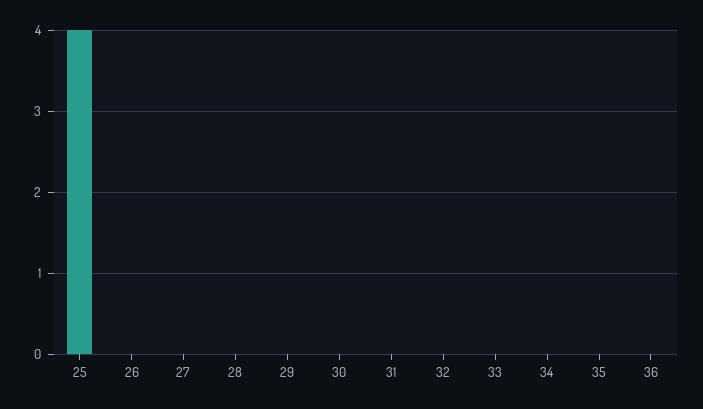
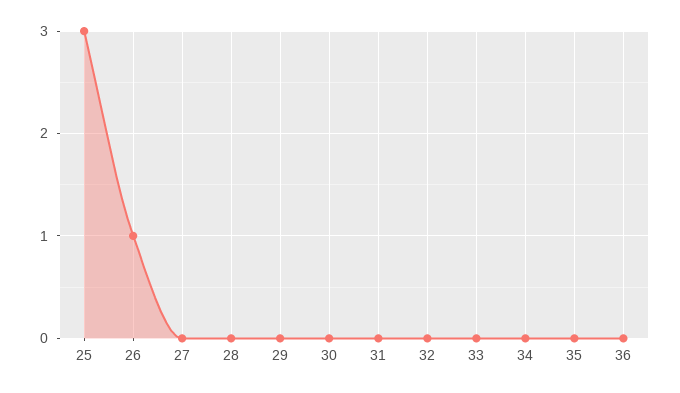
25: 4 -> 3
26: 0 -> 1

